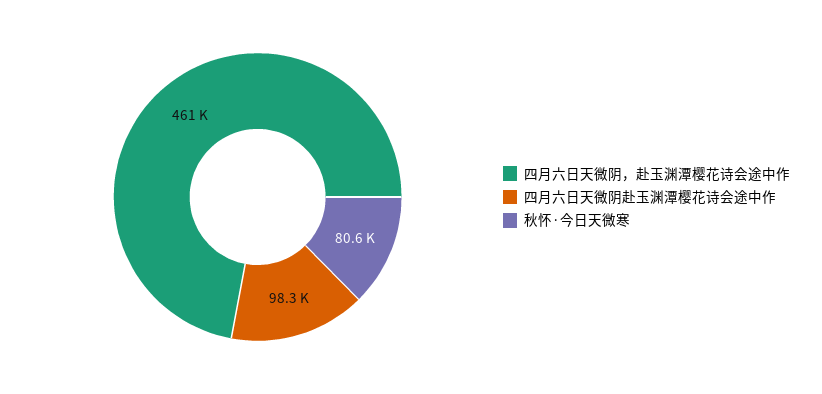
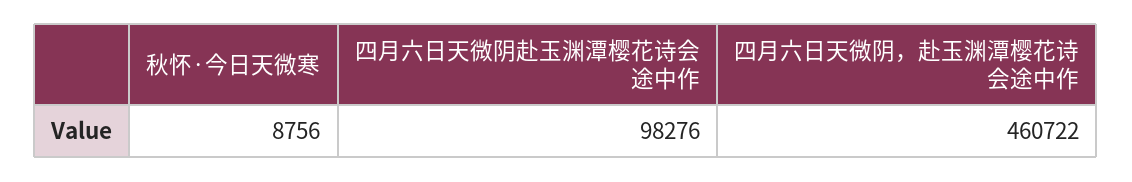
秋怀·今日天微寒: 80600 -> 8756

